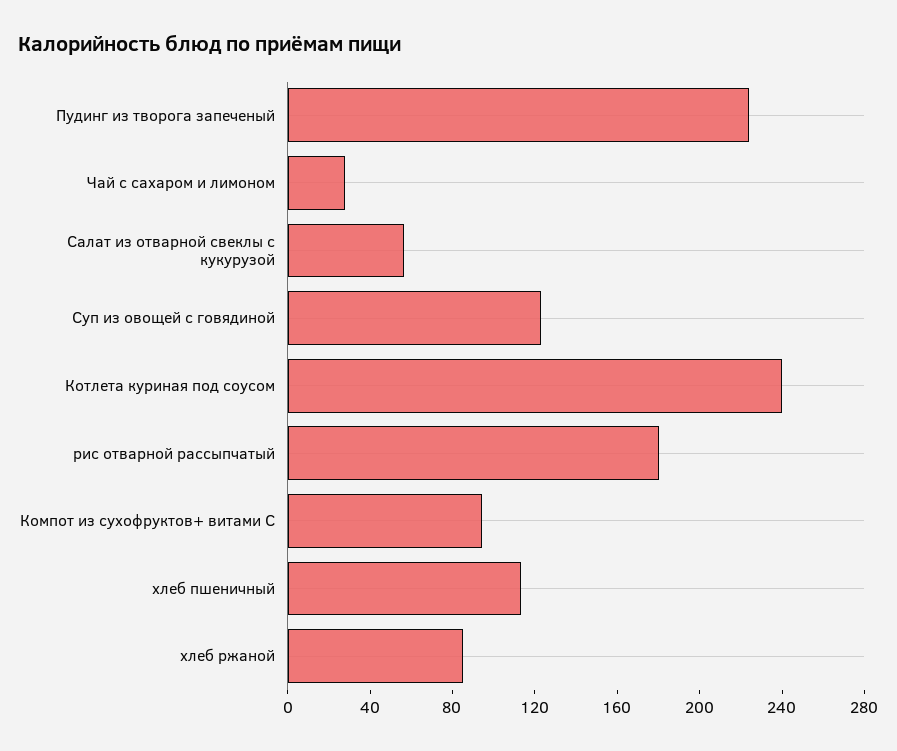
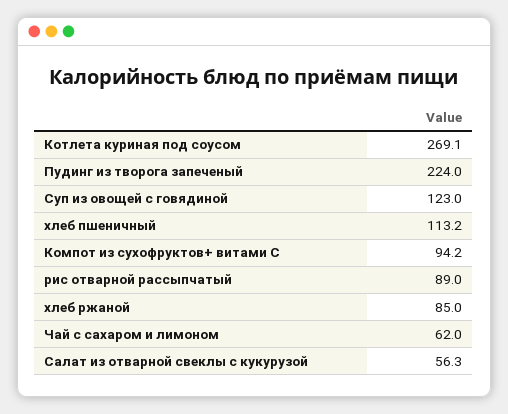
Чай с сахаром и лимоном: 30 -> 62
Котлета куриная под соусом: 240 -> 269.1
рис отварной рассыпчатый: 180 -> 89

